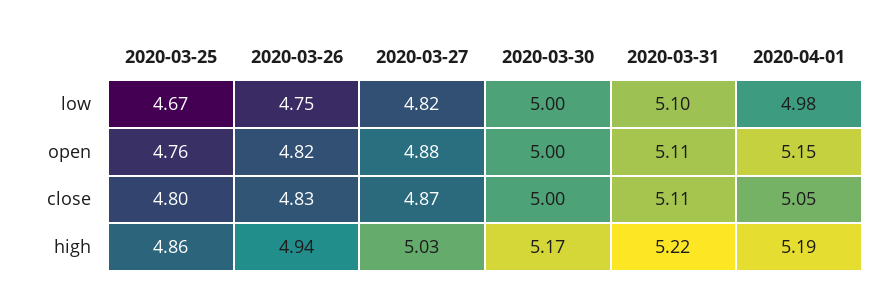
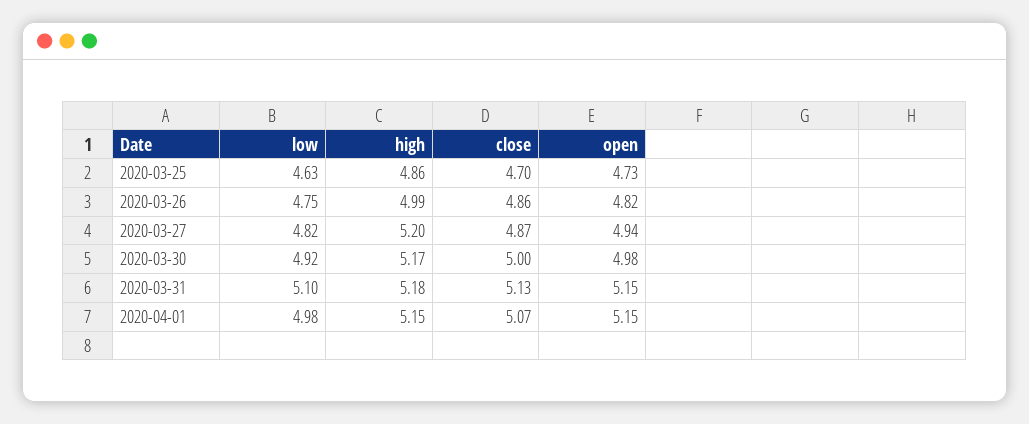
2020-03-25, low: 4.67 -> 4.63
2020-03-30, low: 5 -> 4.92
2020-03-25, open: 4.76 -> 4.73
2020-03-27, open: 4.88 -> 4.94
2020-03-30, open: 5 -> 4.98
2020-03-31, open: 5.11 -> 5.15
2020-03-25, close: 4.8 -> 4.7
2020-03-26, close: 4.83 -> 4.86
2020-03-31, close: 5.11 -> 5.13
2020-04-01, close: 5.05 -> 5.07
2020-03-26, high: 4.94 -> 4.99
2020-03-27, high: 5.03 -> 5.2
2020-03-31, high: 5.22 -> 5.18
2020-04-01, high: 5.19 -> 5.15

